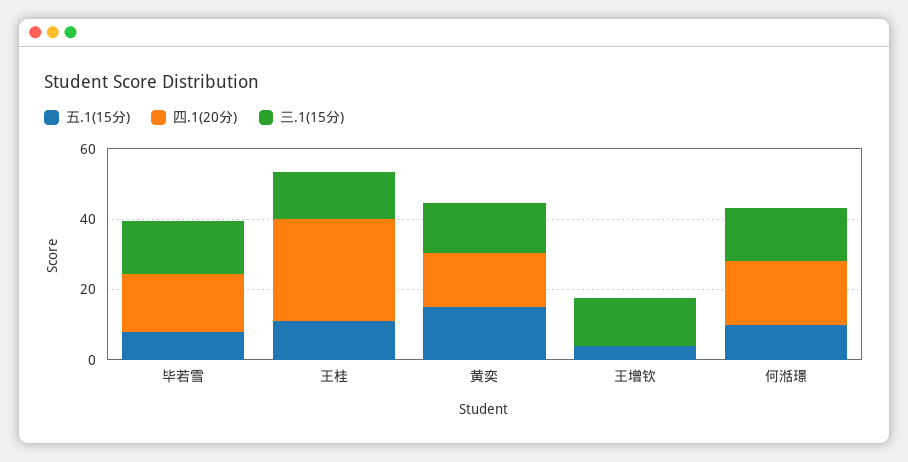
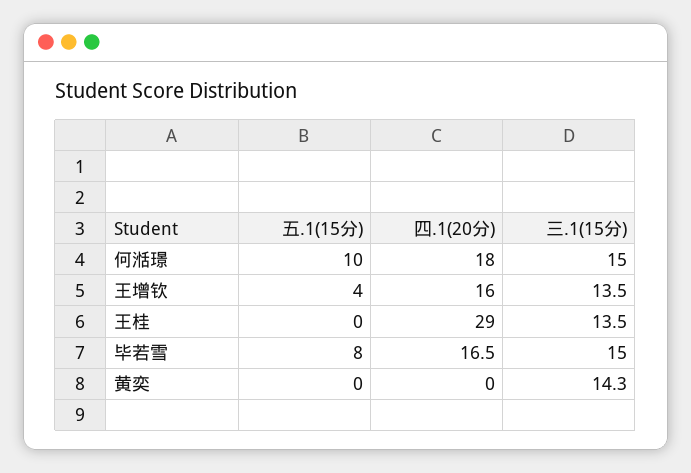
五.1(15分), 王桂: 10 -> 0
五.1(15分), 黄奕: 15 -> 0
四.1(20分), 黄奕: 15 -> 0
四.1(20分), 王增钦: 0 -> 16

